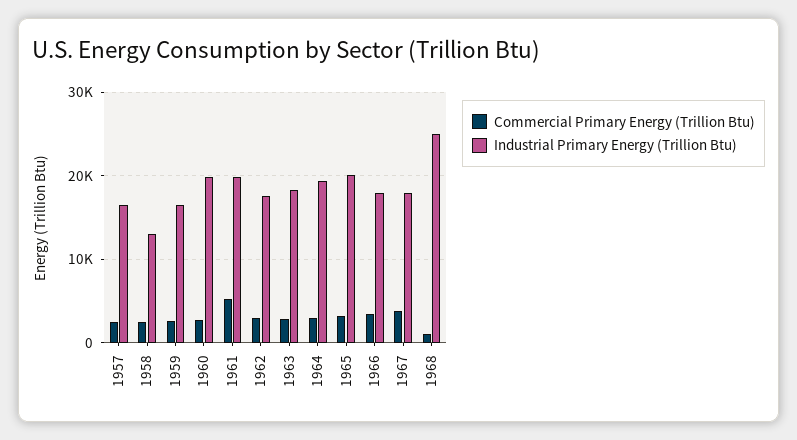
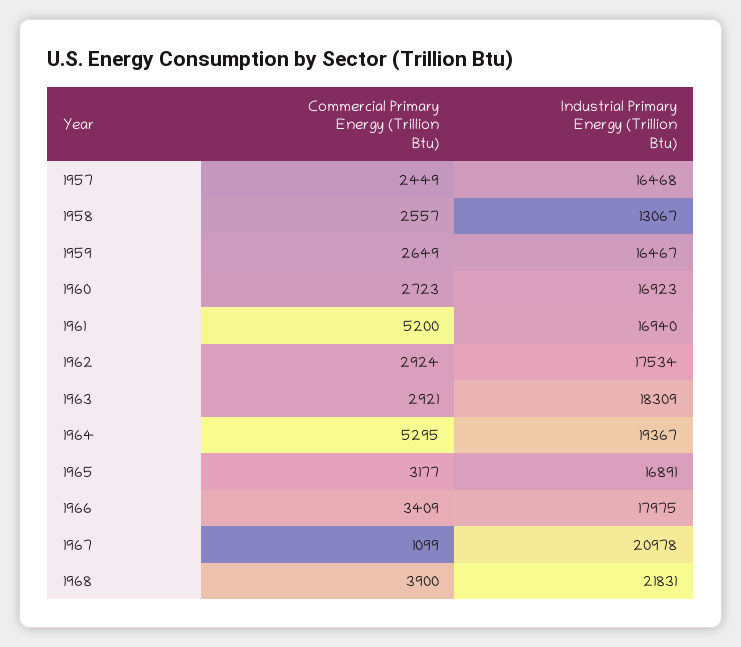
Industrial Primary Energy (Trillion Btu), 1960: 20000 -> 16923
Industrial Primary Energy (Trillion Btu), 1961: 20000 -> 16940
Commercial Primary Energy (Trillion Btu), 1964: 3000 -> 5295
Industrial Primary Energy (Trillion Btu), 1965: 20000 -> 16891
Commercial Primary Energy (Trillion Btu), 1967: 4000 -> 1099
Industrial Primary Energy (Trillion Btu), 1967: 18000 -> 20978
Commercial Primary Energy (Trillion Btu), 1968: 1000 -> 3900
Industrial Primary Energy (Trillion Btu), 1968: 25000 -> 21831

